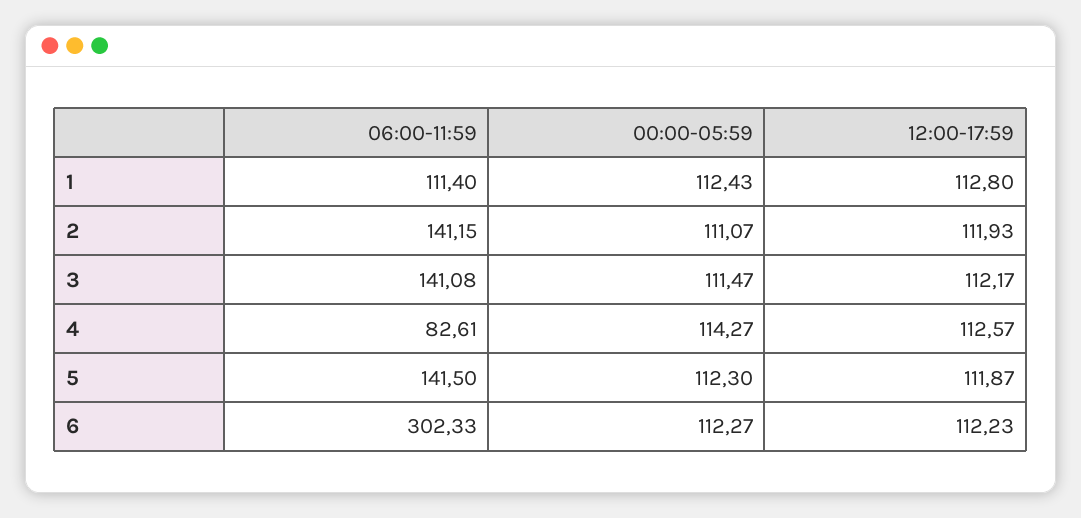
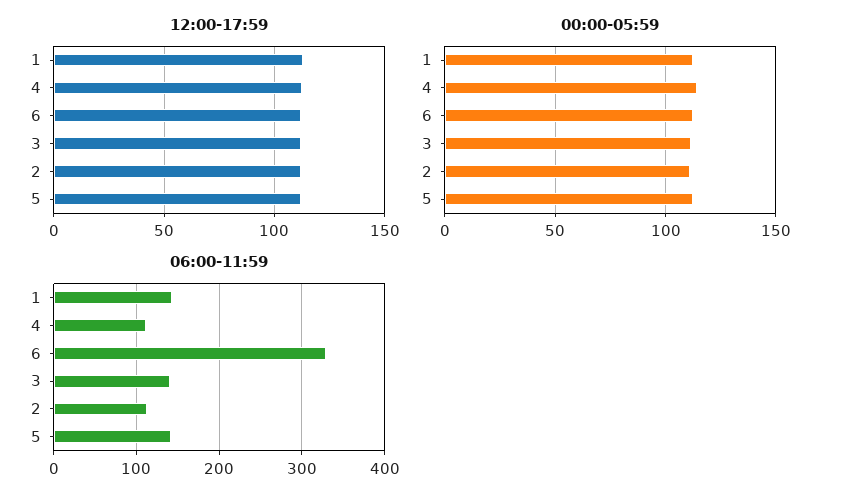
06:00-11:59, 1: 111.4 -> 140
06:00-11:59, 2: 141.15 -> 110
06:00-11:59, 4: 82.61 -> 110
06:00-11:59, 6: 302.33 -> 330

